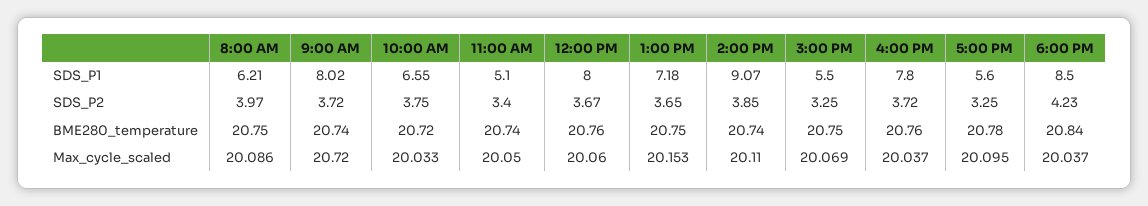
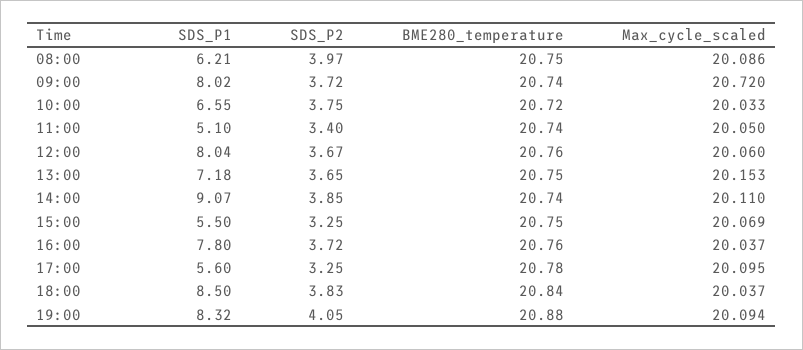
12:00 PM, SDS_P1: 8 -> 8.04
6:00 PM, SDS_P2: 4.23 -> 3.83
19:00, SDS_P1: none -> 8.32
19:00, SDS_P2: none -> 4.05
19:00, BME280_temperature: none -> 20.88
19:00, Max_cycle_scaled: none -> 20.094

